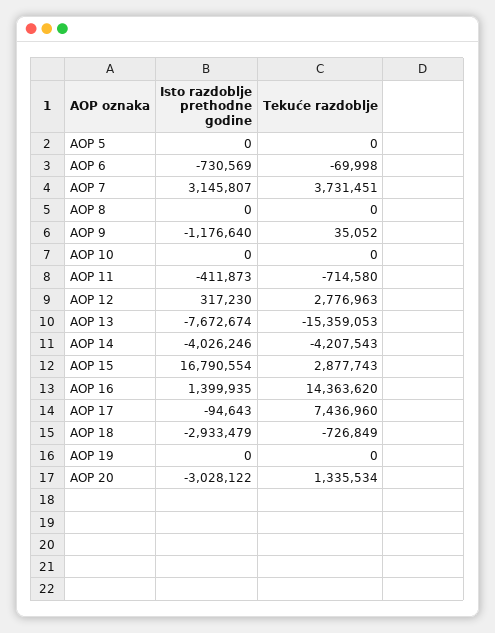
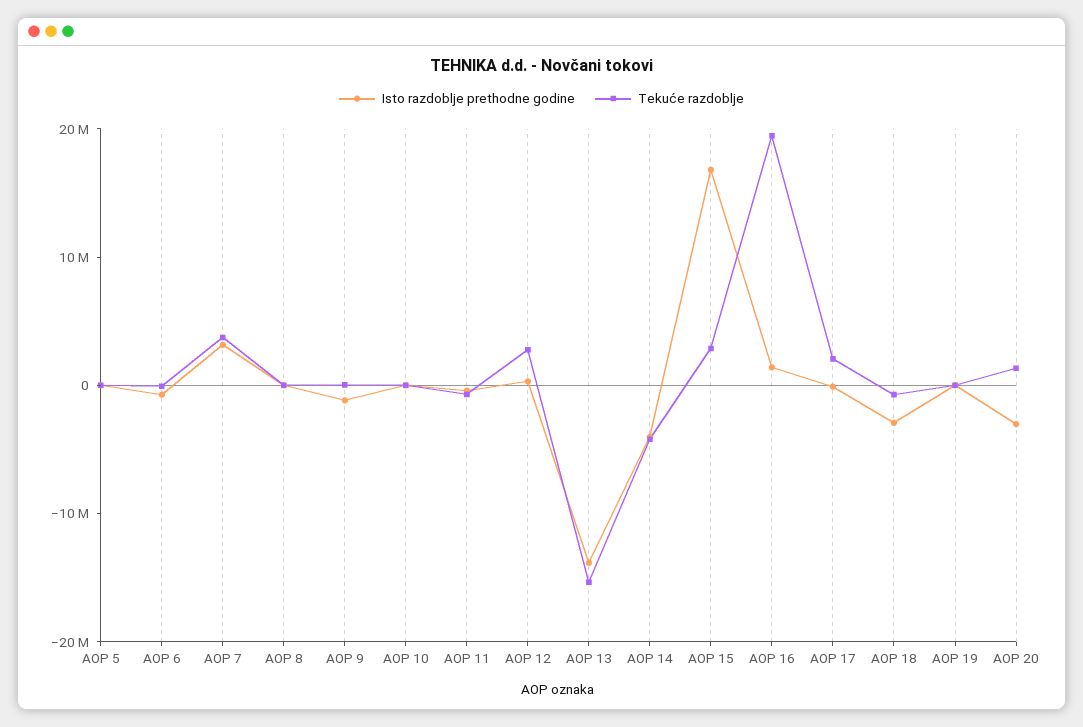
Isto razdoblje prethodne godine, AOP 13: -7672674 -> -14000000
Tekuće razdoblje, AOP 16: 14363620 -> 20000000
Tekuće razdoblje, AOP 17: 7436960 -> 2000000

